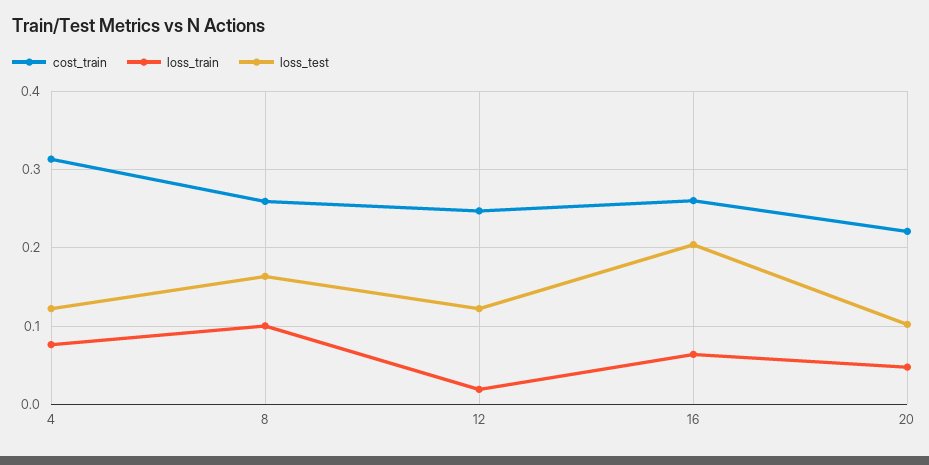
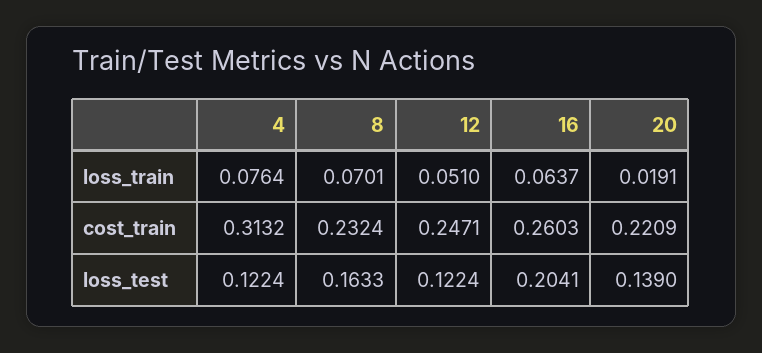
cost_train, 8: 0.26 -> 0.2324
loss_train, 8: 0.1 -> 0.0701
loss_train, 12: 0.02 -> 0.051
loss_train, 20: 0.05 -> 0.0191
loss_test, 20: 0.1 -> 0.139

